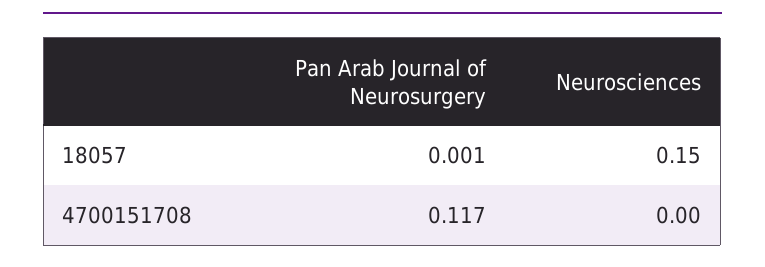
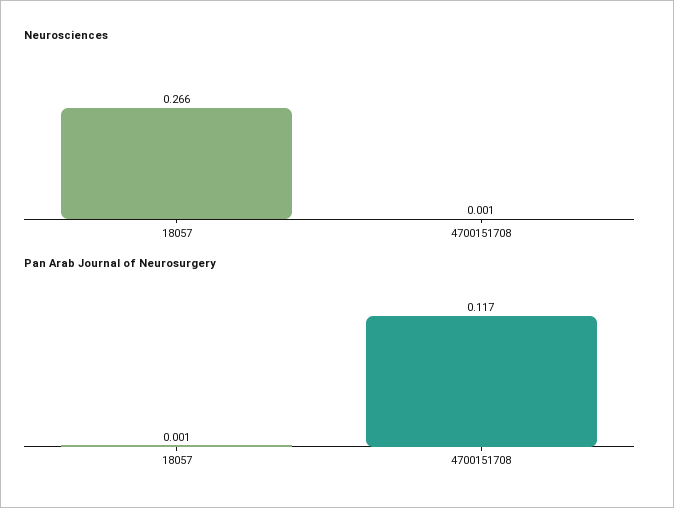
Neurosciences, 18057: 0.15 -> 0.266
Neurosciences, 4700151708: 0 -> 0.001

